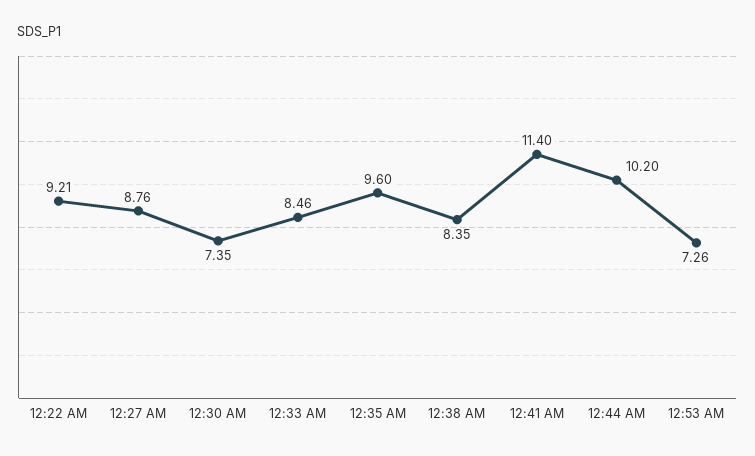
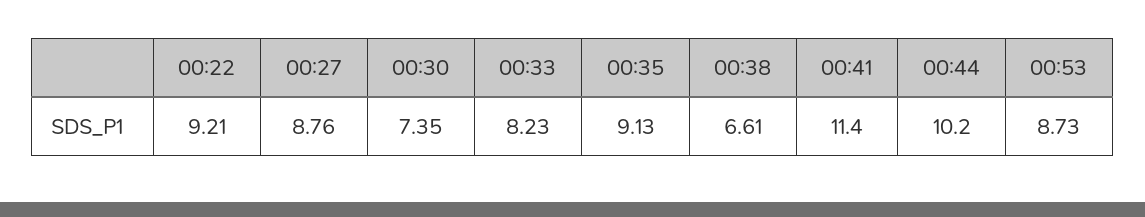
12:33 AM: 8.46 -> 8.23
12:35 AM: 9.6 -> 9.13
12:38 AM: 8.35 -> 6.61
12:53 AM: 7.26 -> 8.73

